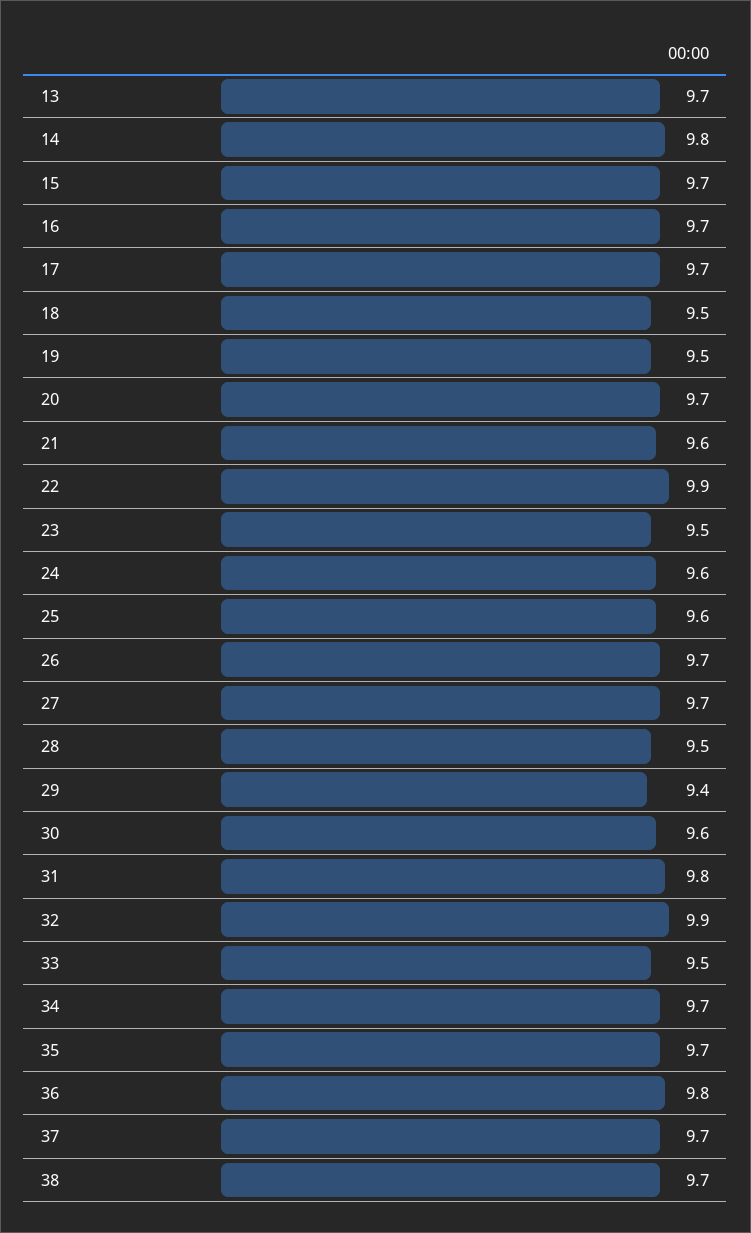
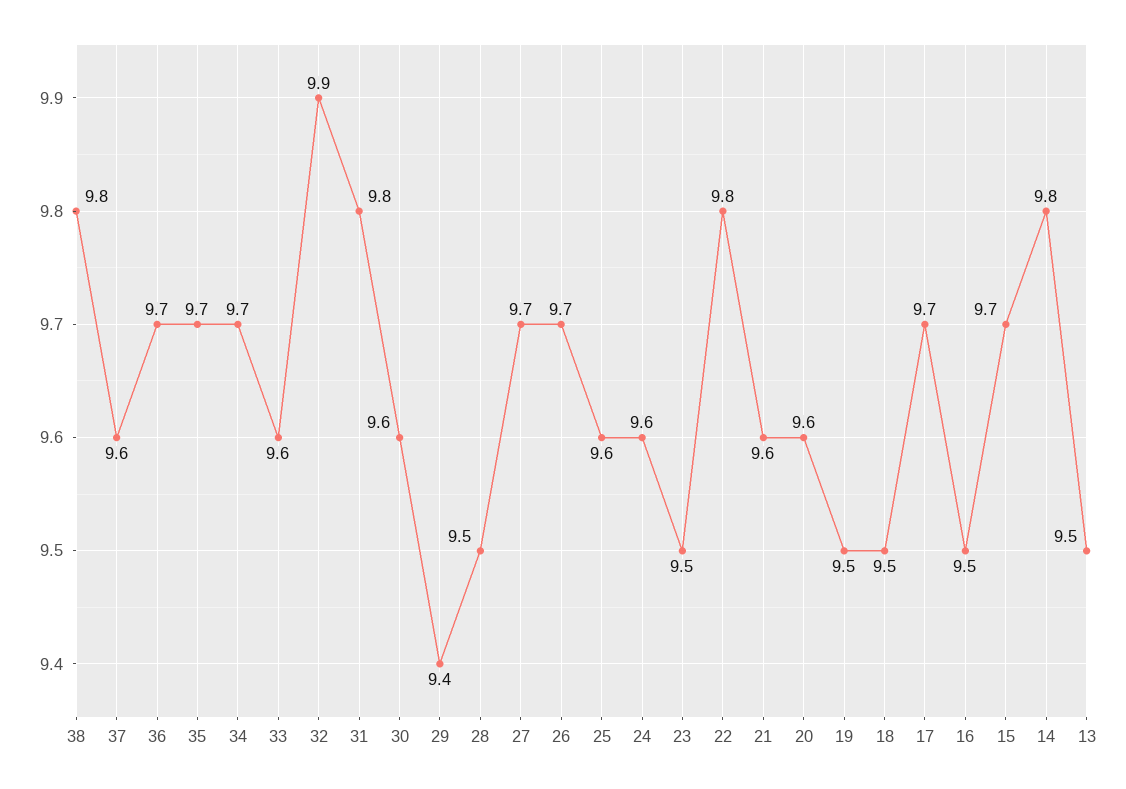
13: 9.7 -> 9.5
16: 9.7 -> 9.5
20: 9.7 -> 9.6
22: 9.9 -> 9.8
33: 9.5 -> 9.6
36: 9.8 -> 9.7
37: 9.7 -> 9.6
38: 9.7 -> 9.8

